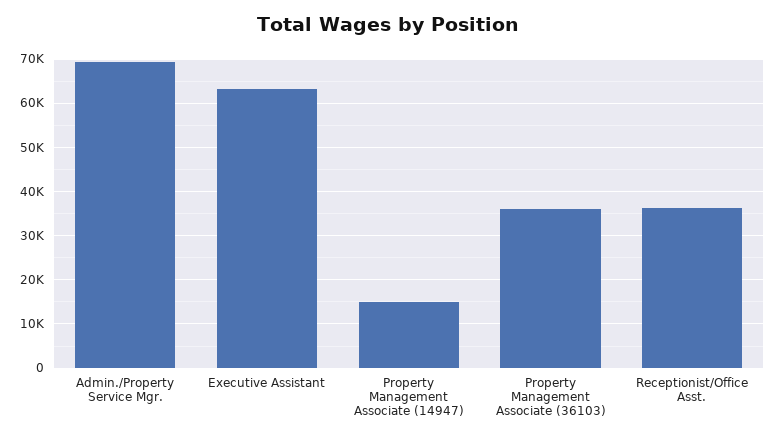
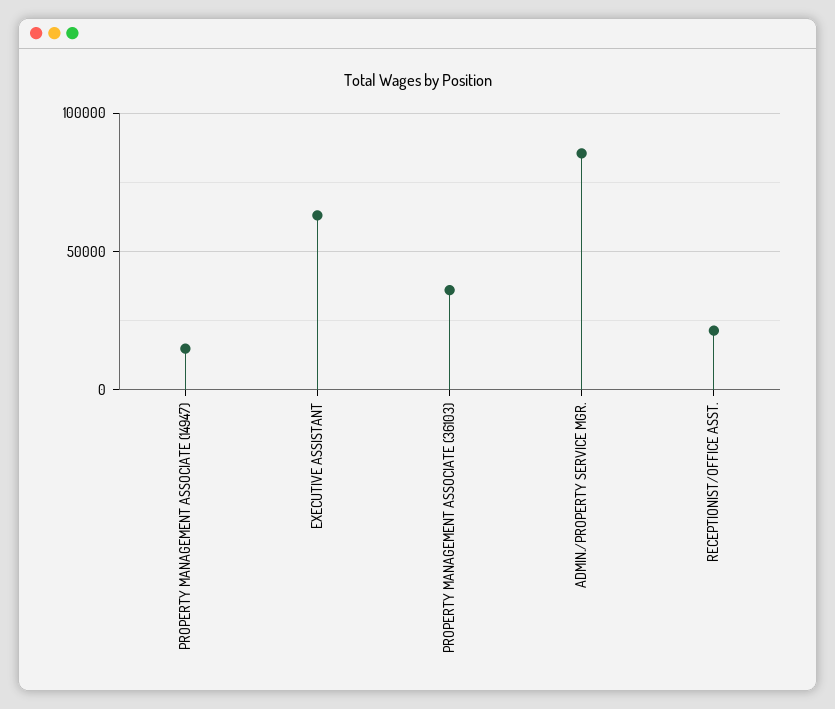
Admin./Property Service Mgr.: 70000 -> 85000
Receptionist/Office Asst.: 36000 -> 20000

